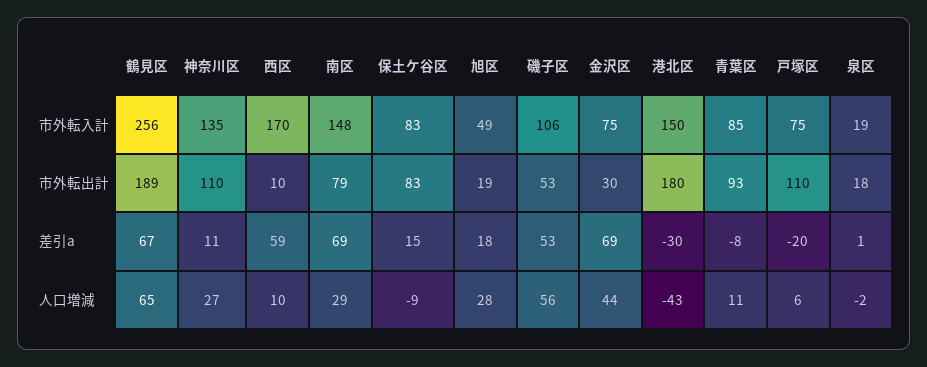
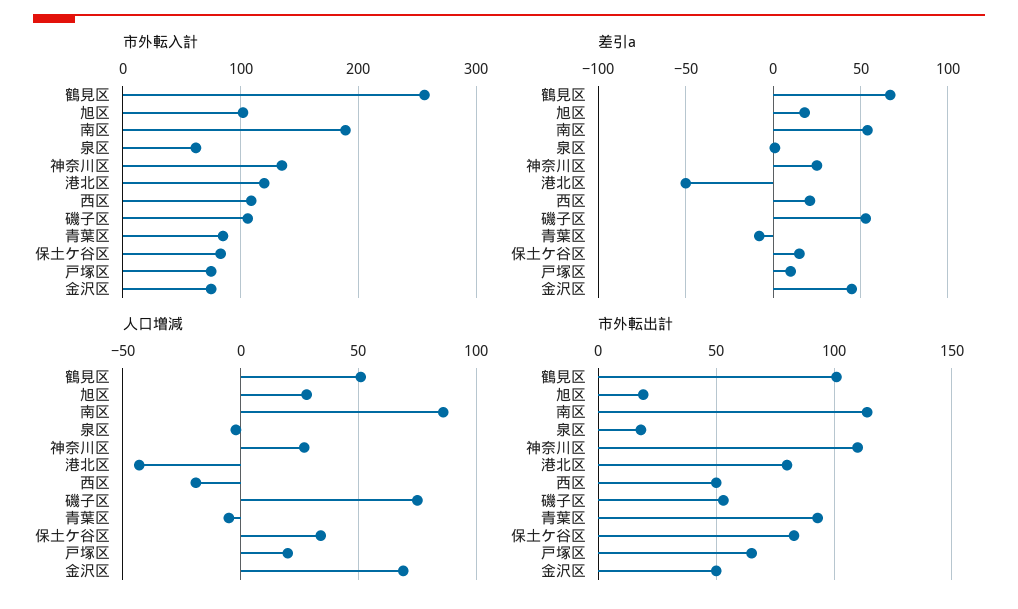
市外転入計, 西区: 170 -> 110
市外転入計, 南区: 148 -> 190
市外転入計, 旭区: 49 -> 100
市外転入計, 港北区: 150 -> 120
市外転入計, 泉区: 19 -> 60
市外転出計, 鶴見区: 189 -> 100
市外転出計, 西区: 10 -> 50
市外転出計, 南区: 79 -> 115
市外転出計, 金沢区: 30 -> 50
市外転出計, 港北区: 180 -> 80
市外転出計, 戸塚区: 110 -> 65
差引a, 神奈川区: 11 -> 25
差引a, 西区: 59 -> 20
差引a, 南区: 69 -> 55
差引a, 金沢区: 69 -> 45
差引a, 港北区: -30 -> -50
差引a, 戸塚区: -20 -> 10
人口増減, 鶴見区: 65 -> 50
人口増減, 西区: 10 -> -20
人口増減, 南区: 29 -> 85
人口増減, 保土ケ谷区: -9 -> 35
人口増減, 磯子区: 56 -> 75
人口増減, 金沢区: 44 -> 70
人口増減, 青葉区: 11 -> -5
人口増減, 戸塚区: 6 -> 20

